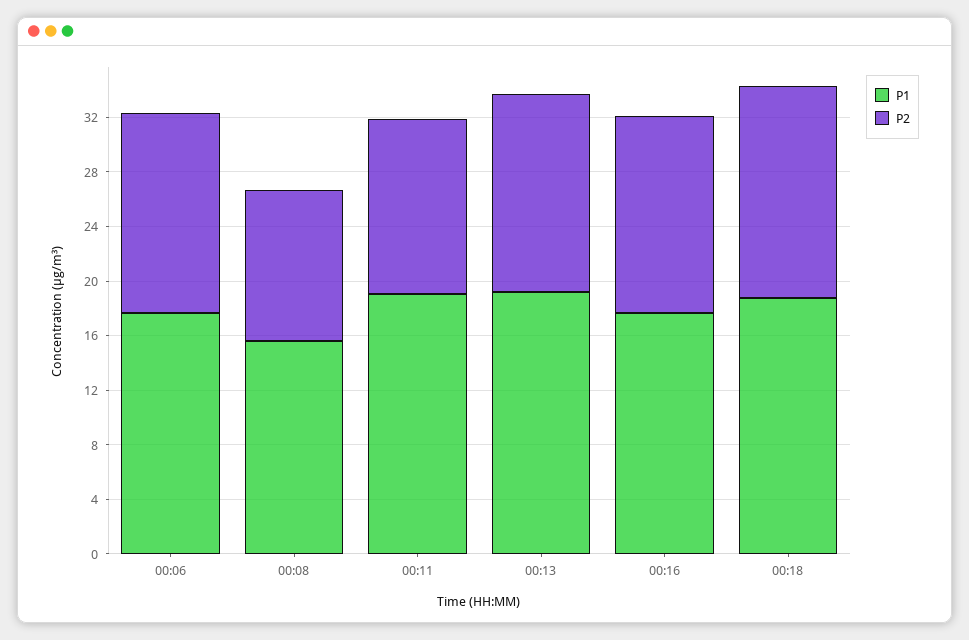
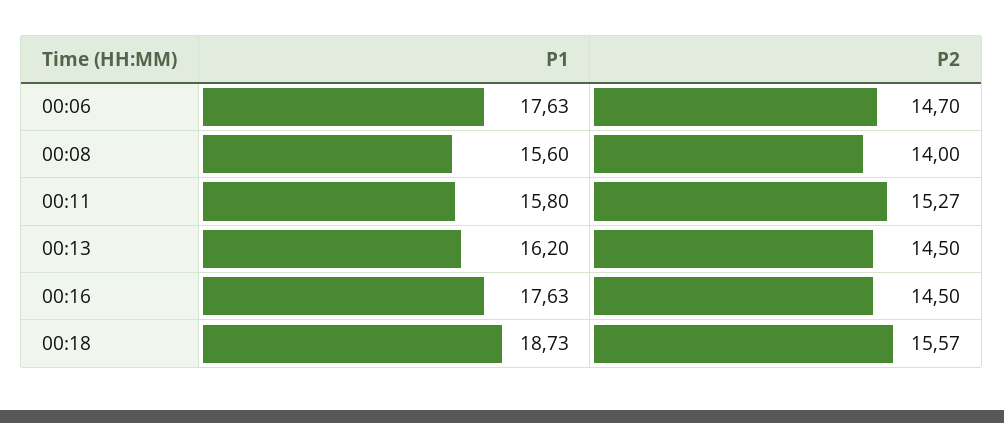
P2, 00:08: 11 -> 14
P1, 00:11: 19 -> 15.8
P2, 00:11: 13 -> 15.27
P1, 00:13: 19 -> 16.2

